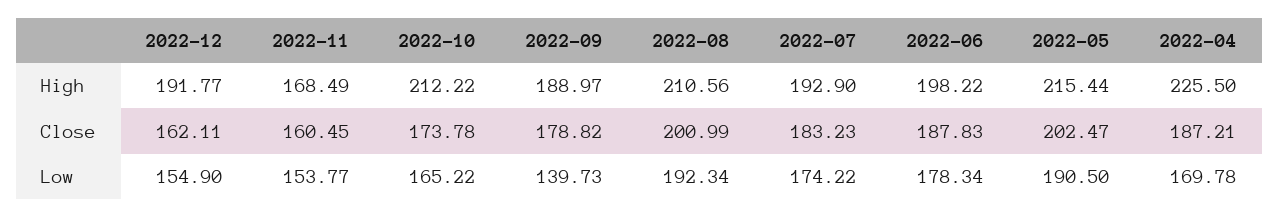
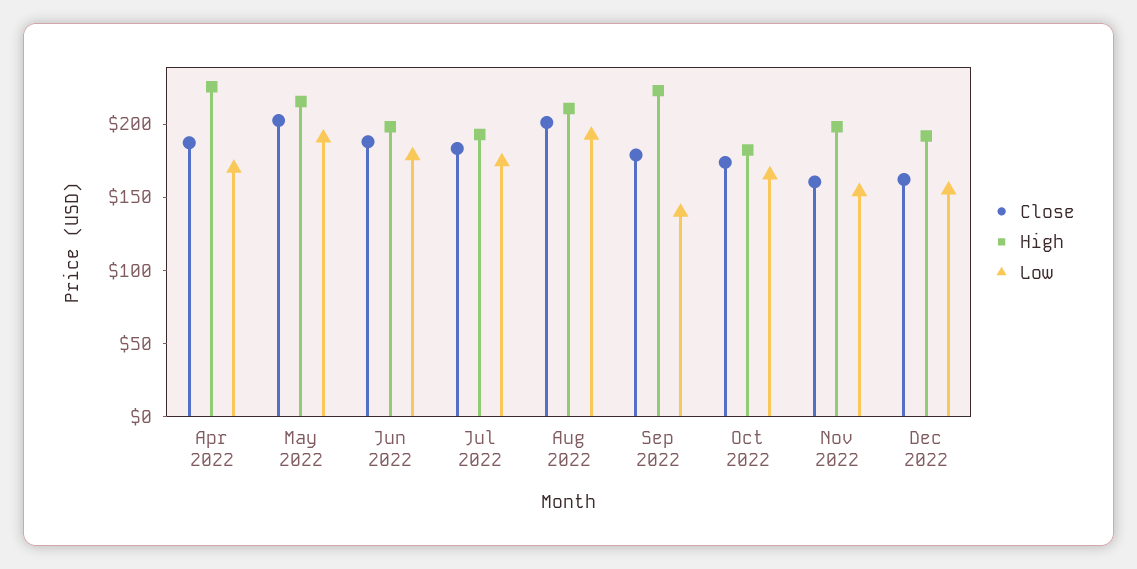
High, 2022-11: 168.49 -> 200
High, 2022-10: 212.22 -> 180
High, 2022-09: 188.97 -> 220

